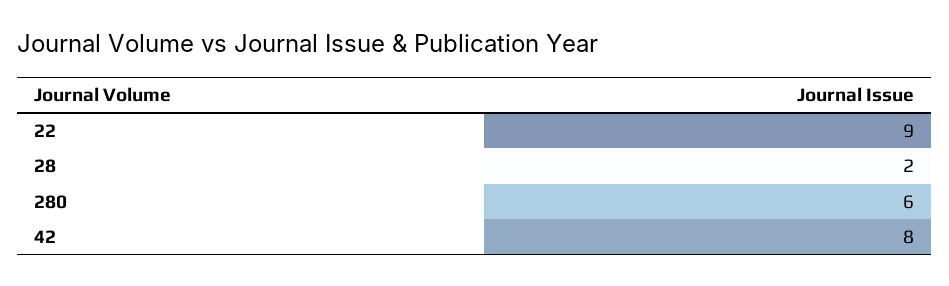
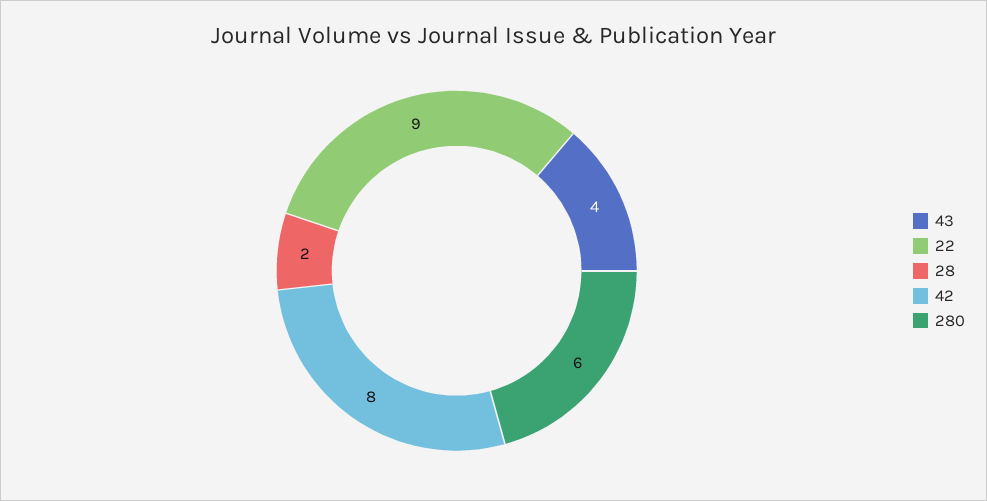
43: none -> 4

